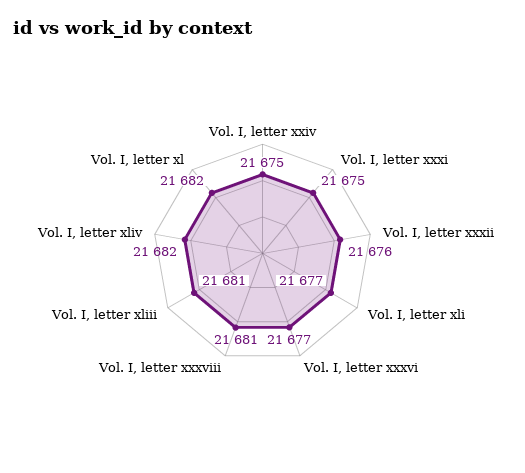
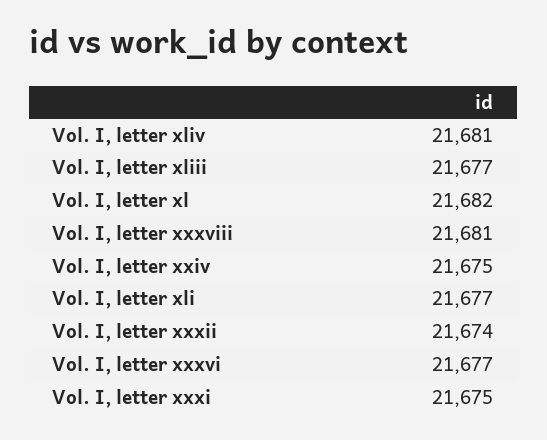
Vol. I, letter xxxii: 21676 -> 21674
Vol. I, letter xliii: 21681 -> 21677
Vol. I, letter xliv: 21682 -> 21681

